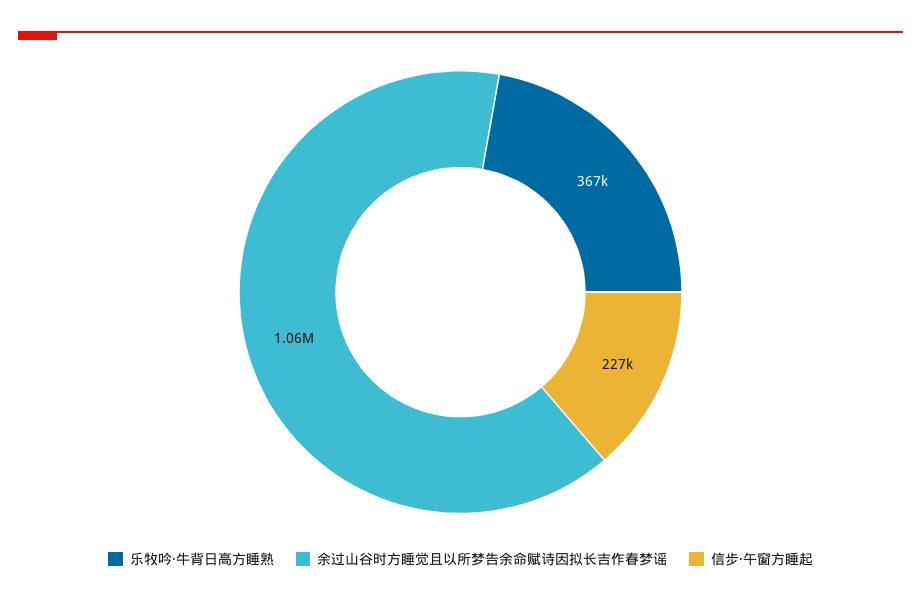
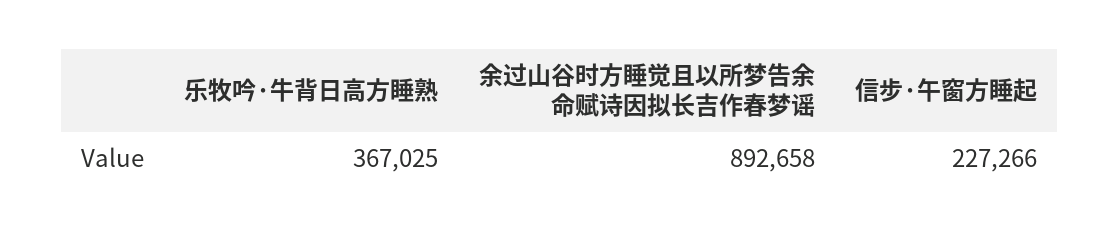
余过山谷时方睡觉且以所梦告余命赋诗因拟长吉作春梦谣: 1060000 -> 892658

